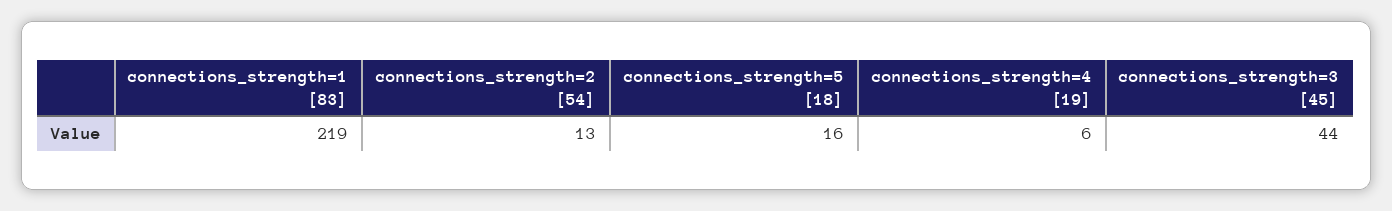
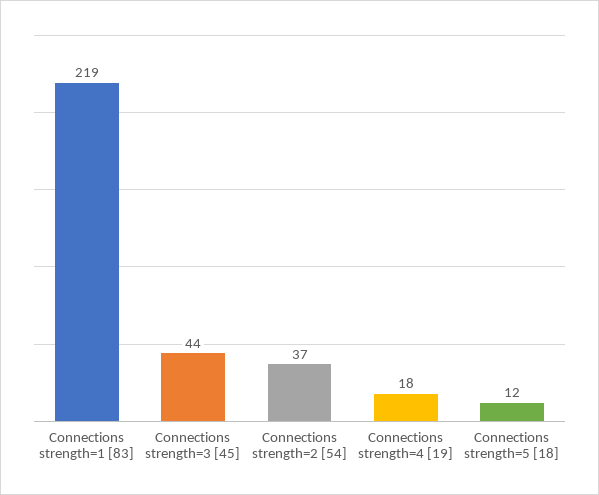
connections_strength=2 [54]: 13 -> 37
connections_strength=5 [18]: 16 -> 12
connections_strength=4 [19]: 6 -> 18

